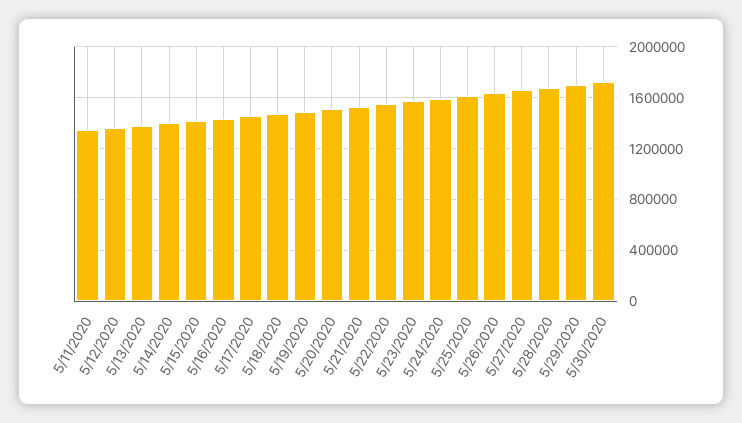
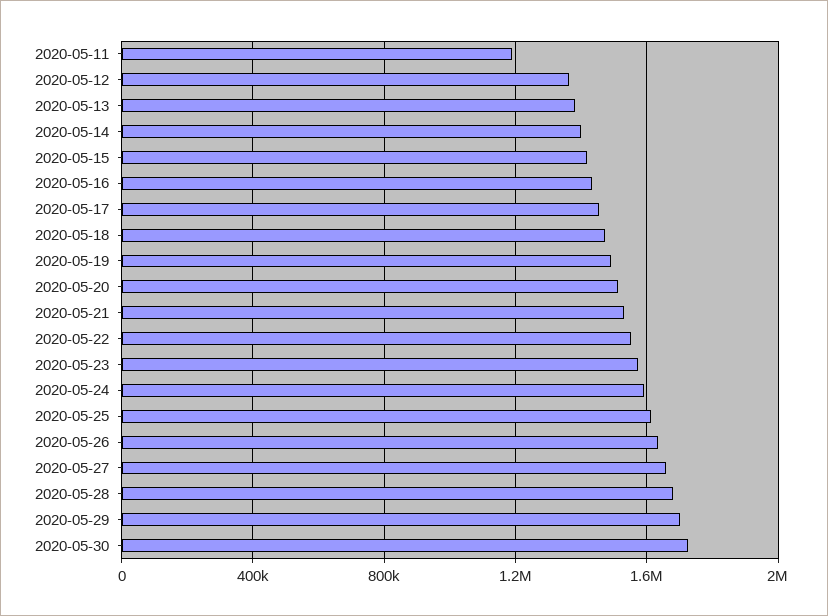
5/11/2020: 1350000 -> 1200000

